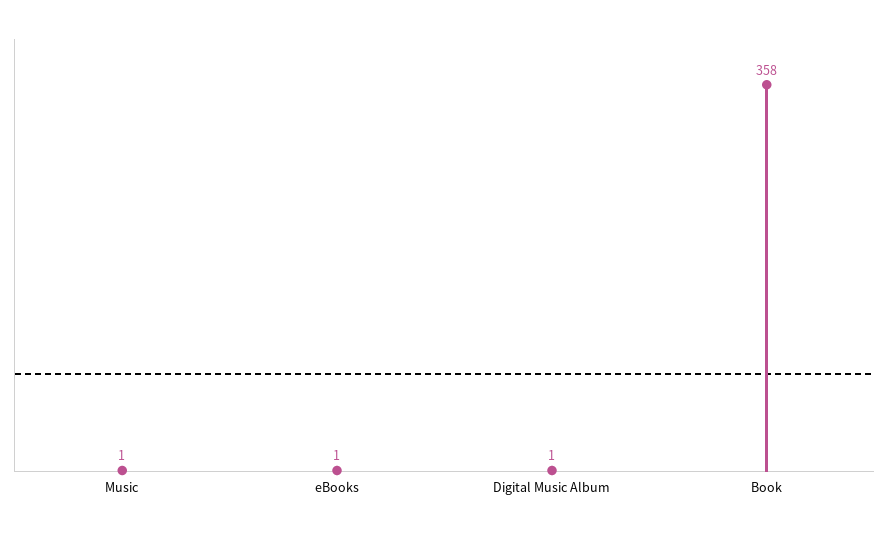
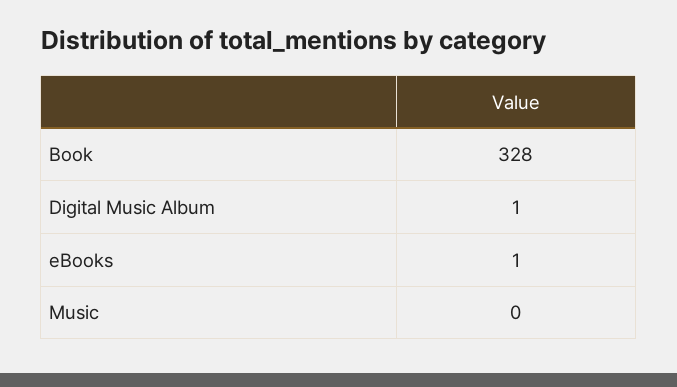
Music: 1 -> 0
Book: 358 -> 328

